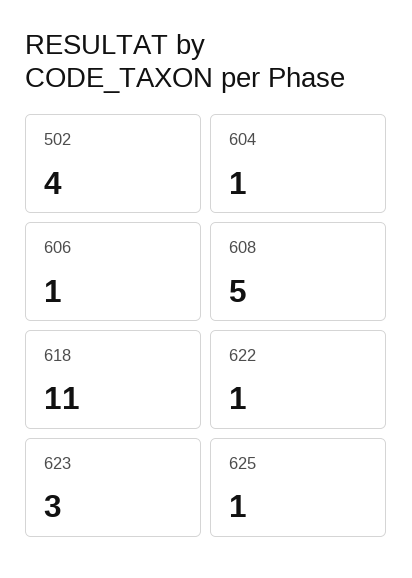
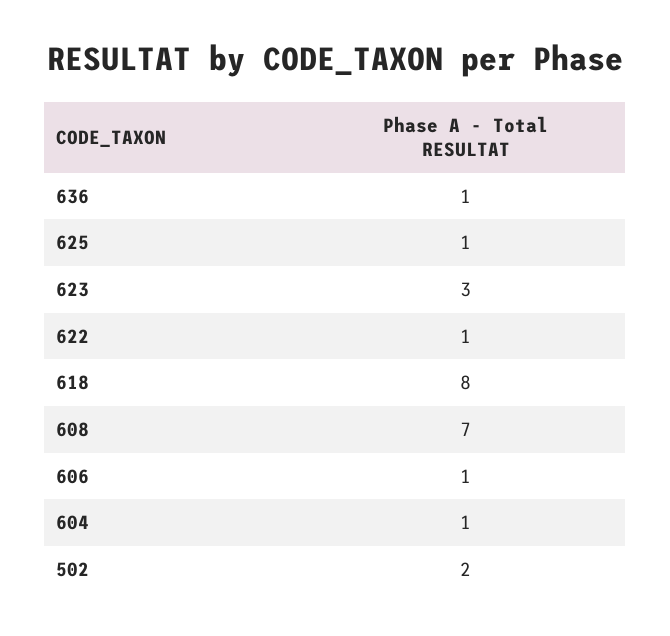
502: 4 -> 2
608: 5 -> 7
618: 11 -> 8
636: none -> 1

